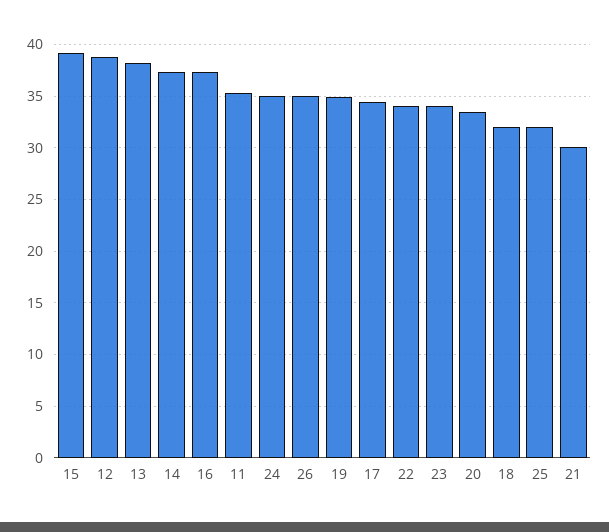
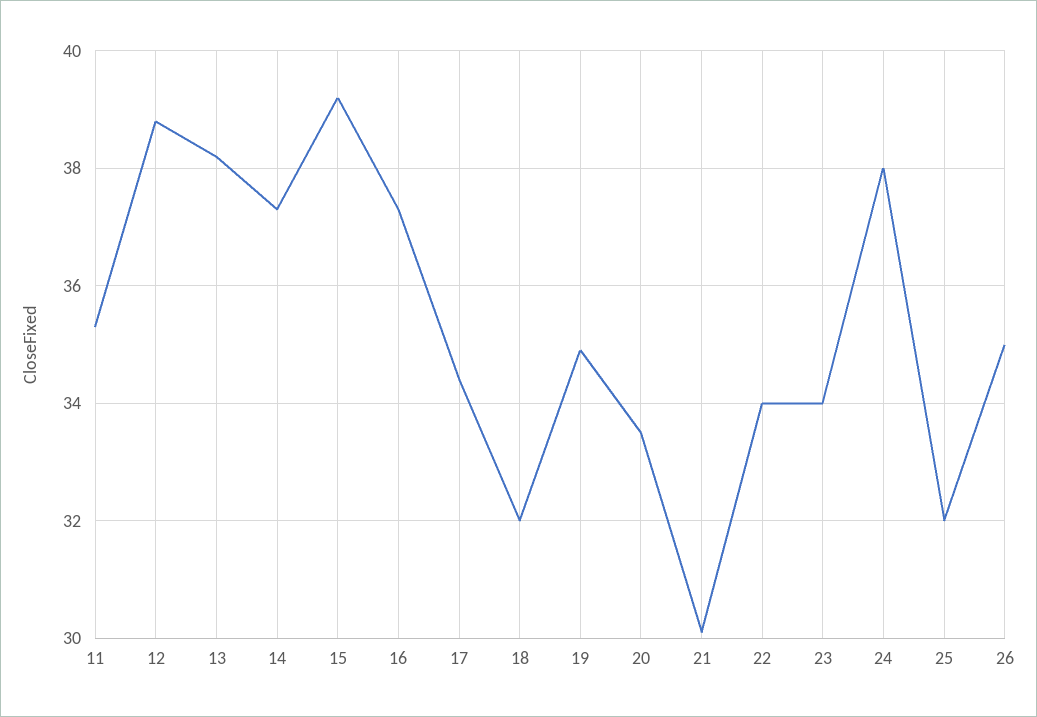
24: 35 -> 38

